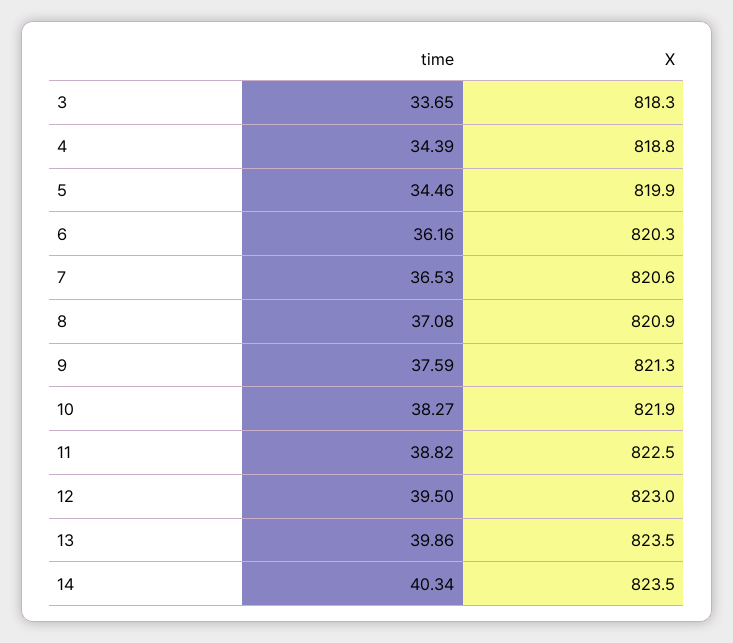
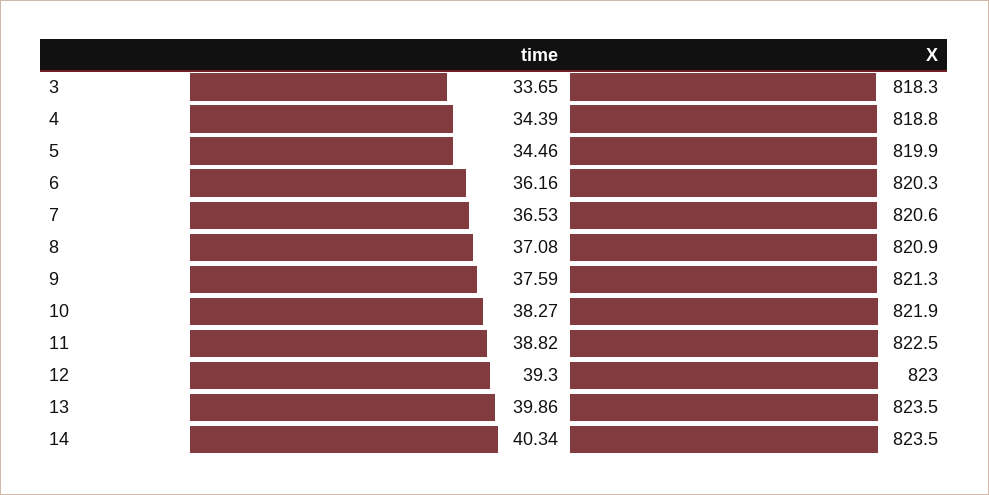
time, 12: 39.5 -> 39.3

